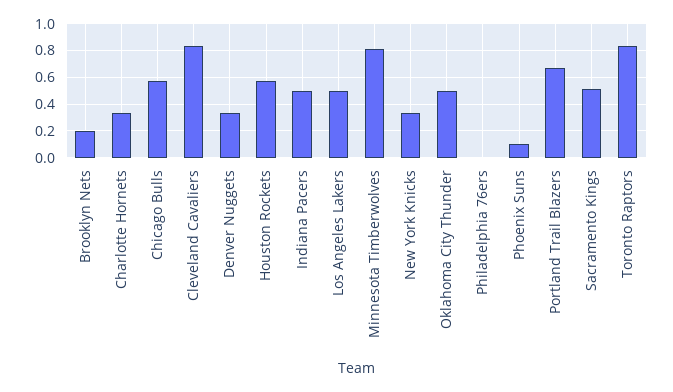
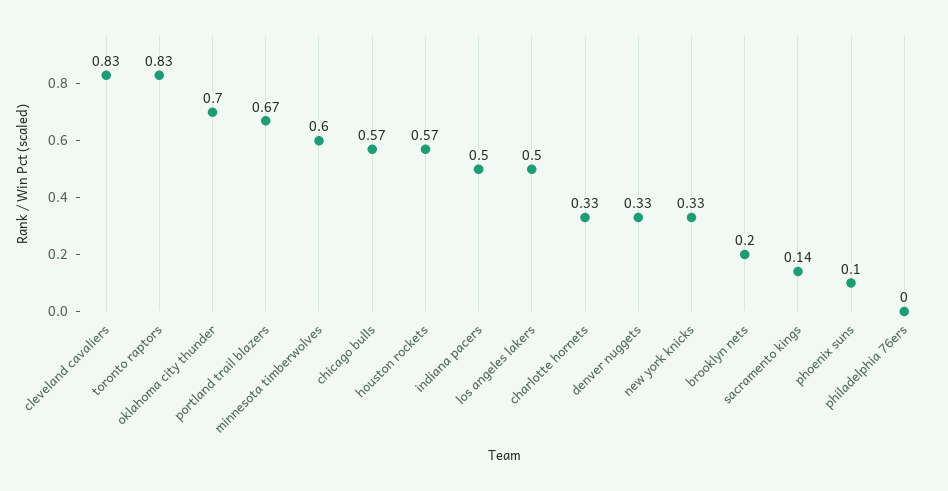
Minnesota Timberwolves: 0.8 -> 0.6
Oklahoma City Thunder: 0.5 -> 0.7
Sacramento Kings: 0.5 -> 0.14

